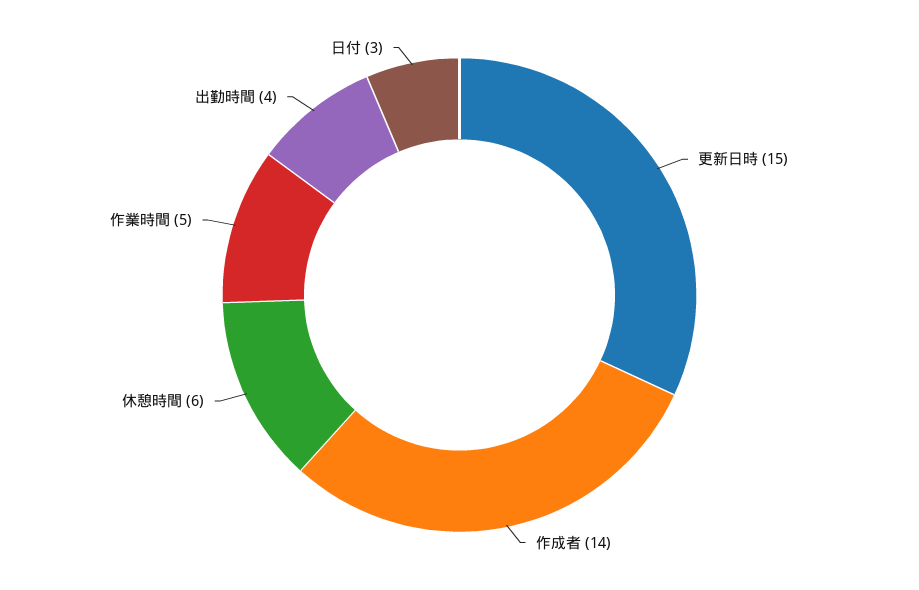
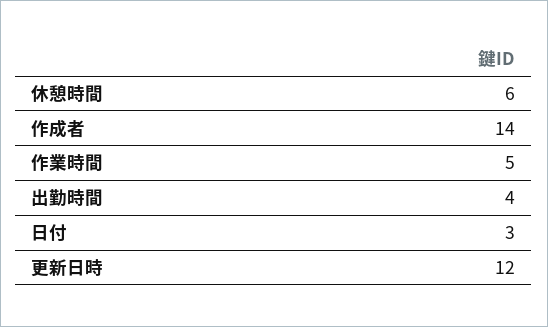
更新日時: 15 -> 12

